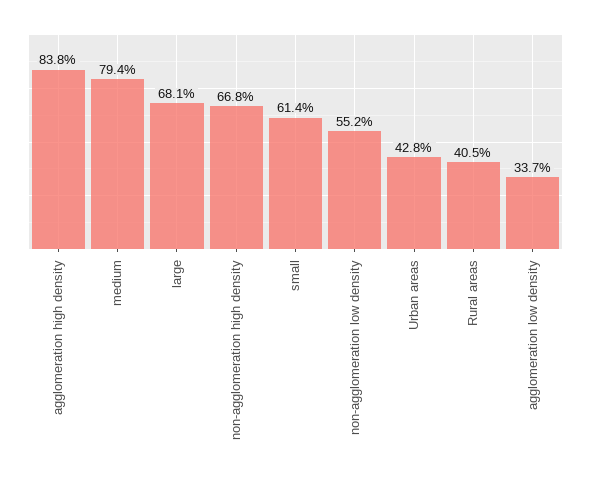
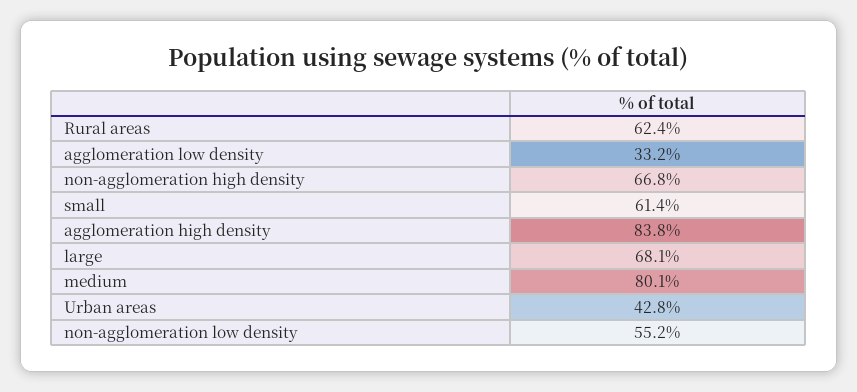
medium: 79.4 -> 80.1
Rural areas: 40.5 -> 62.4
agglomeration low density: 33.7 -> 33.2

